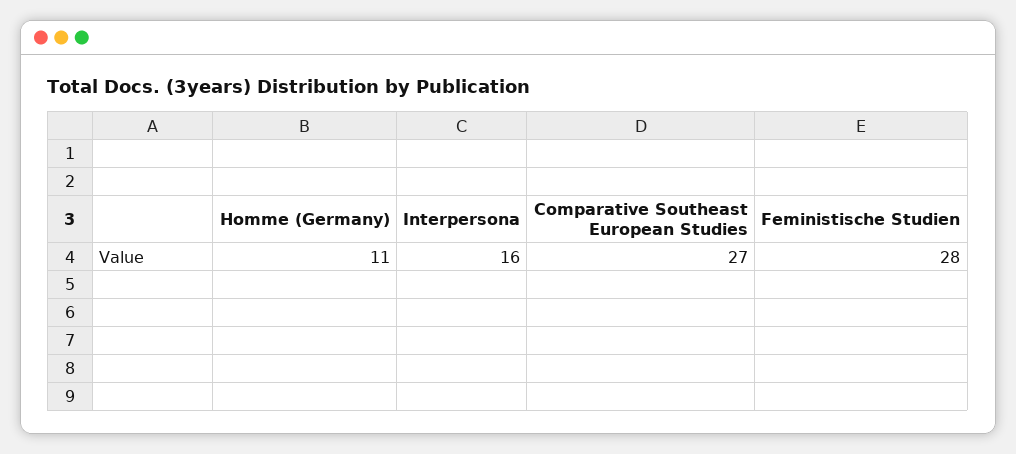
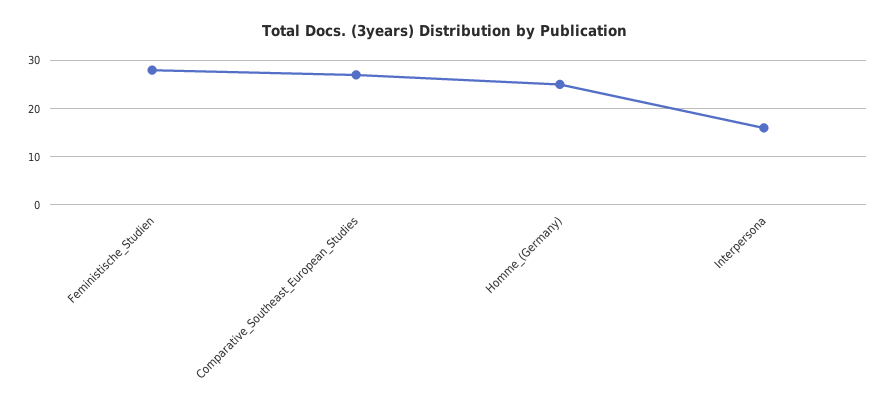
Homme (Germany): 11 -> 25

